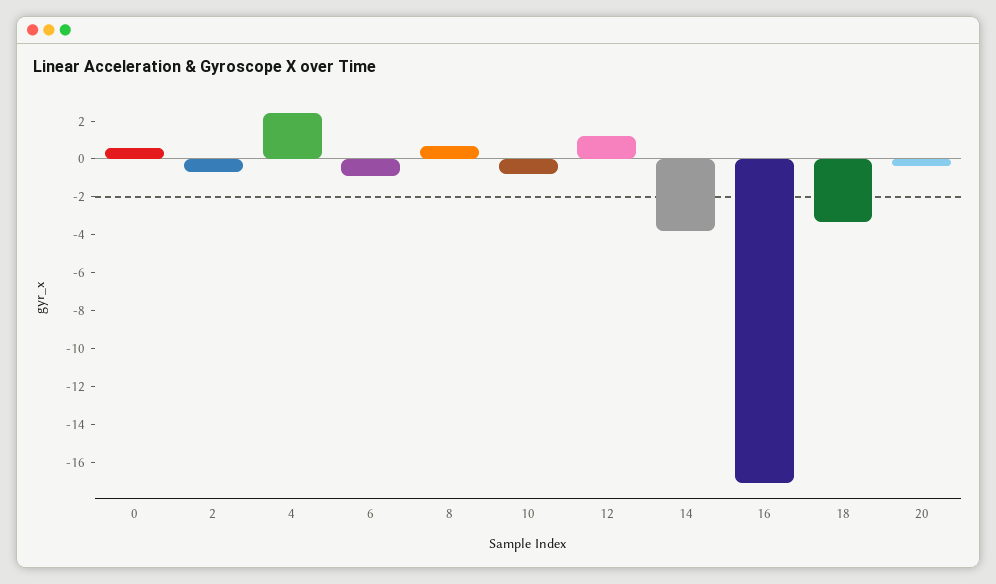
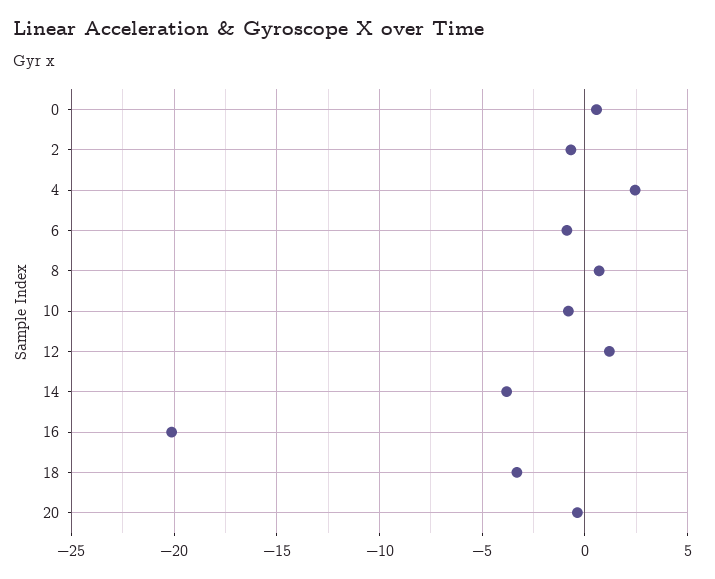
16: -17 -> -20

